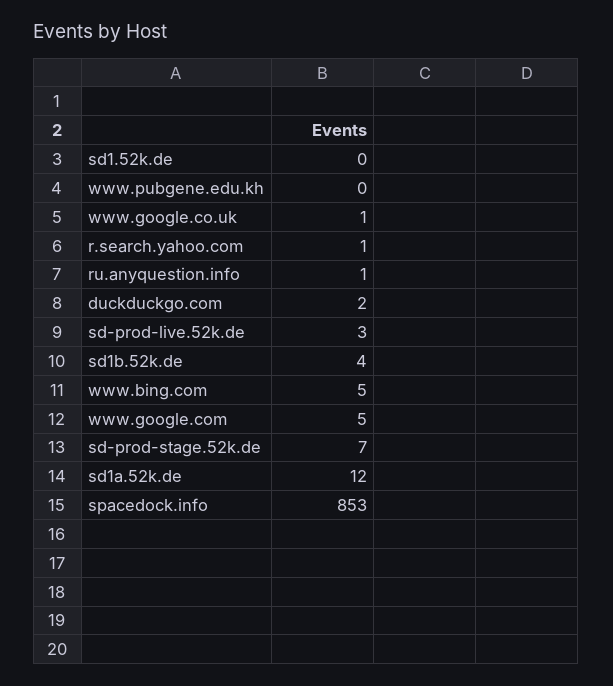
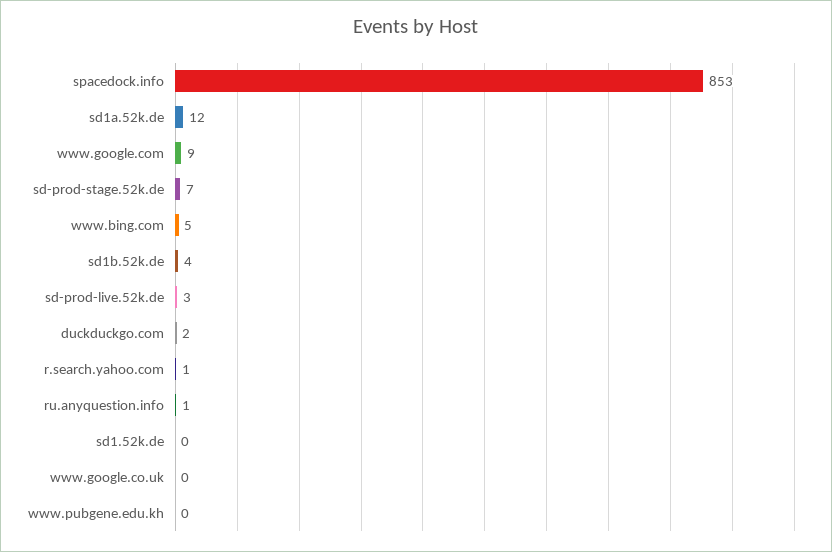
www.google.co.uk: 1 -> 0
www.google.com: 5 -> 9

